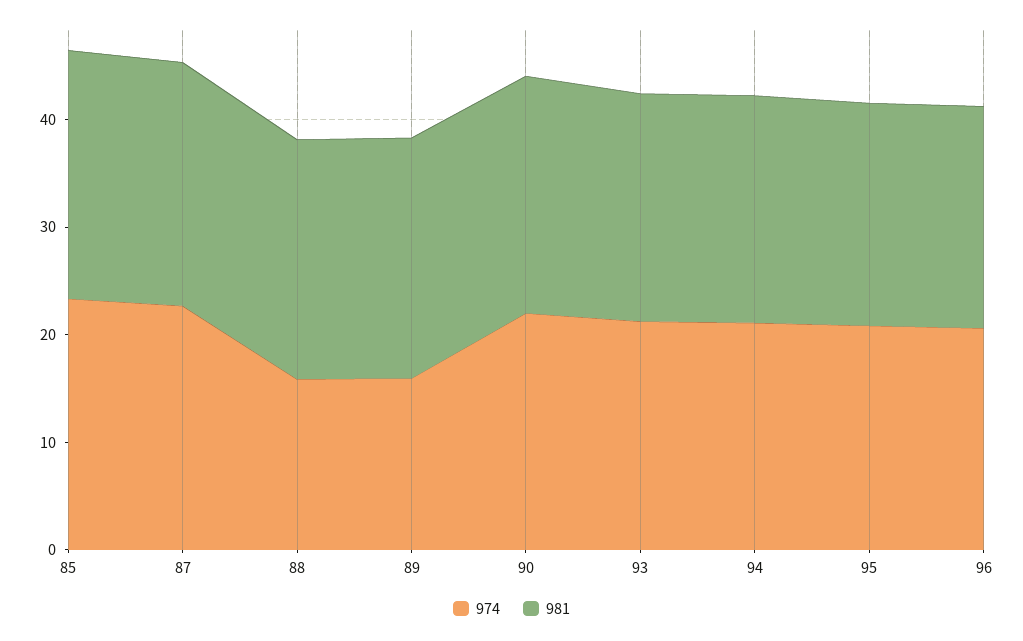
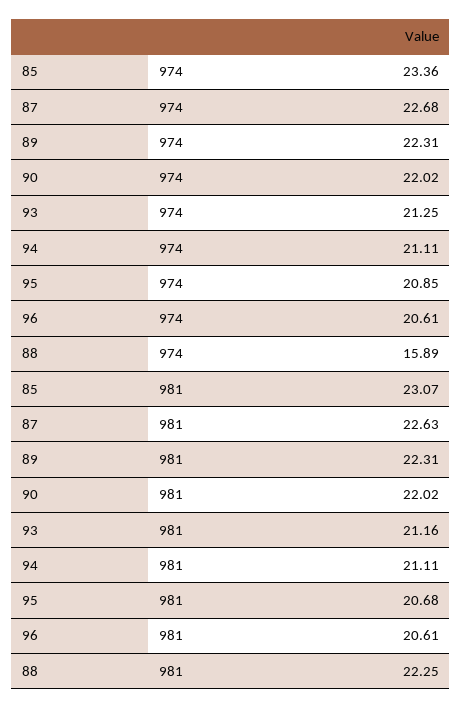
974, 89: 16 -> 22.31

